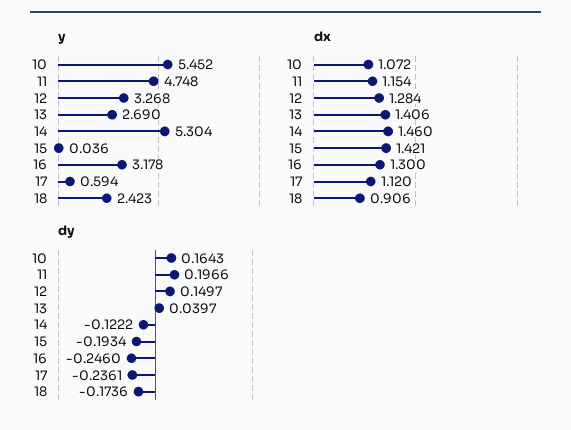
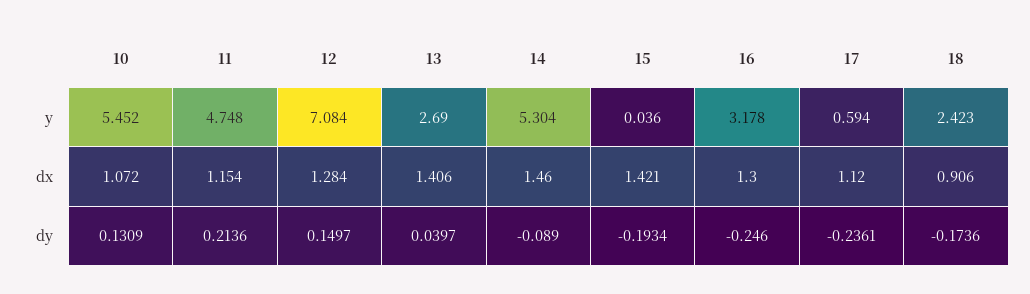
y, 12: 3.268 -> 7.084
dy, 10: 0.1643 -> 0.1309
dy, 11: 0.1966 -> 0.2136
dy, 14: -0.1222 -> -0.089

